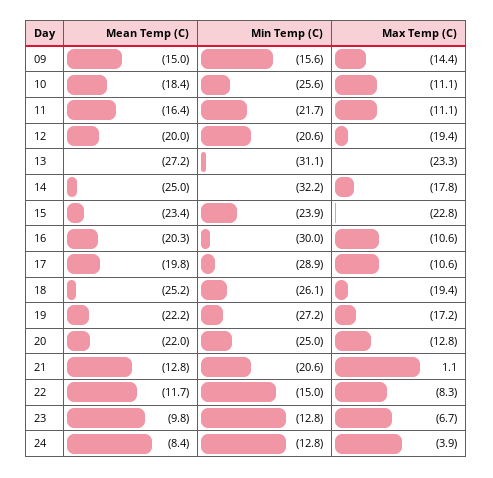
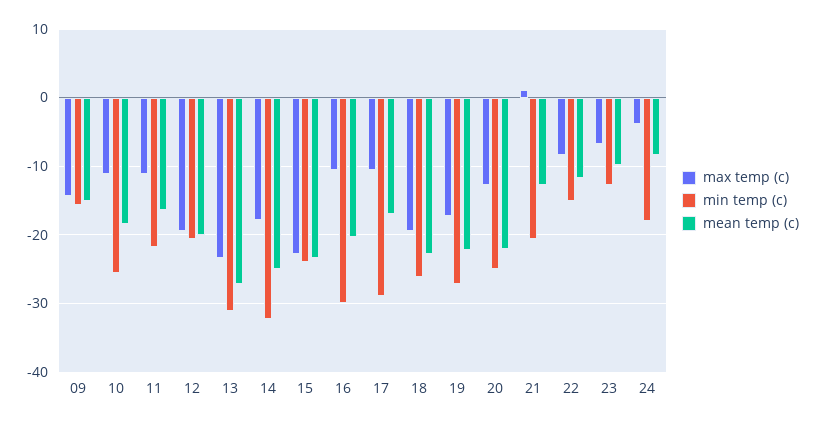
Mean Temp (C), 17: -19.8 -> -17
Mean Temp (C), 18: -25.2 -> -23
Min Temp (C), 24: -12.8 -> -18

